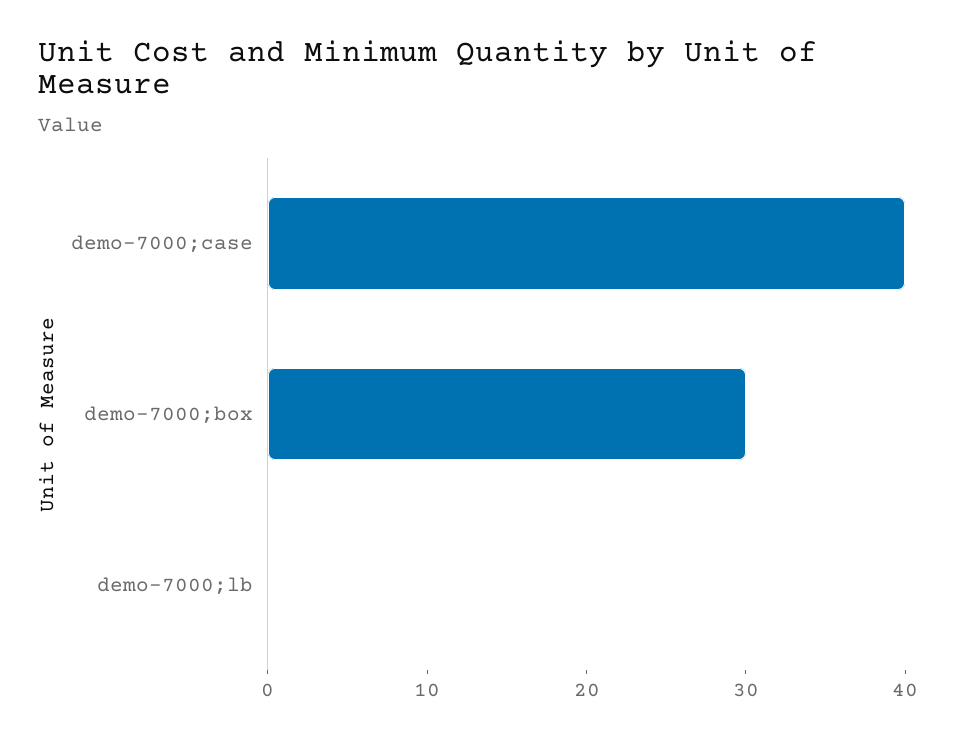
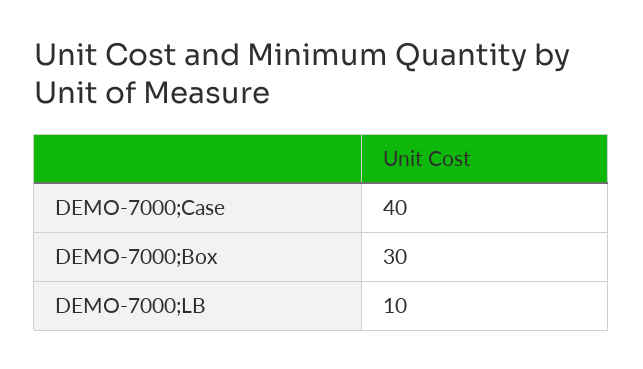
demo-7000;lb: 0 -> 10

